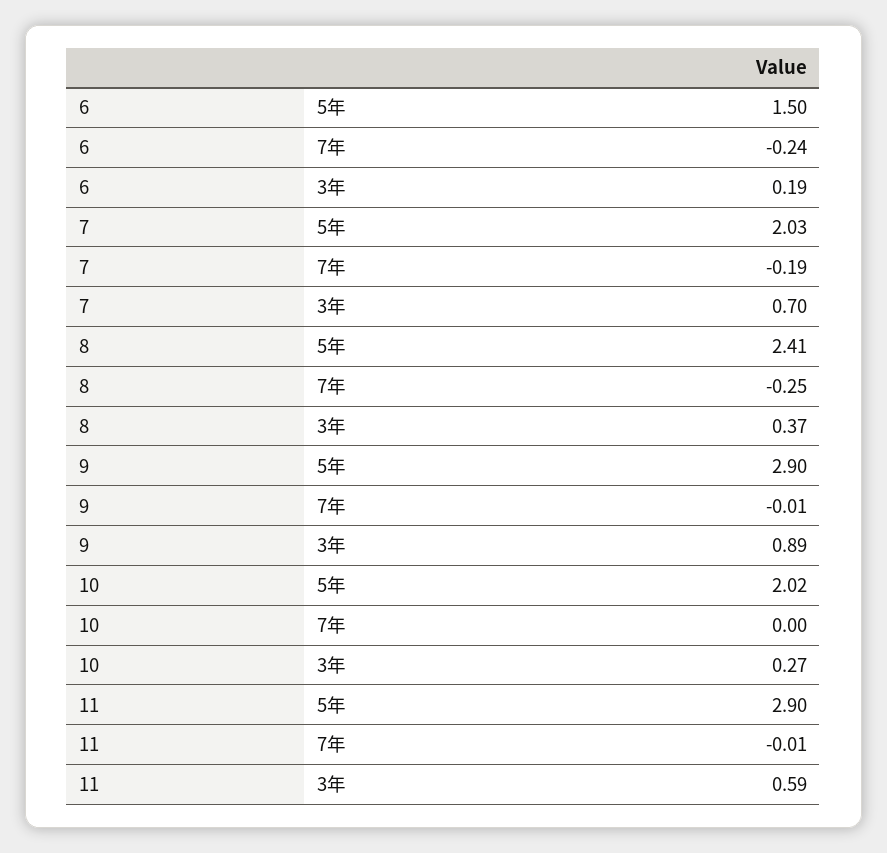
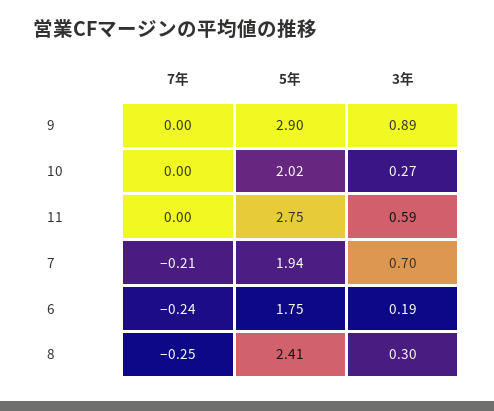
6, 5年: 1.5 -> 1.75
7, 5年: 2.03 -> 1.94
7, 7年: -0.19 -> -0.21
8, 3年: 0.37 -> 0.3
9, 7年: -0.01 -> 0
11, 5年: 2.9 -> 2.75
11, 7年: -0.01 -> 0

